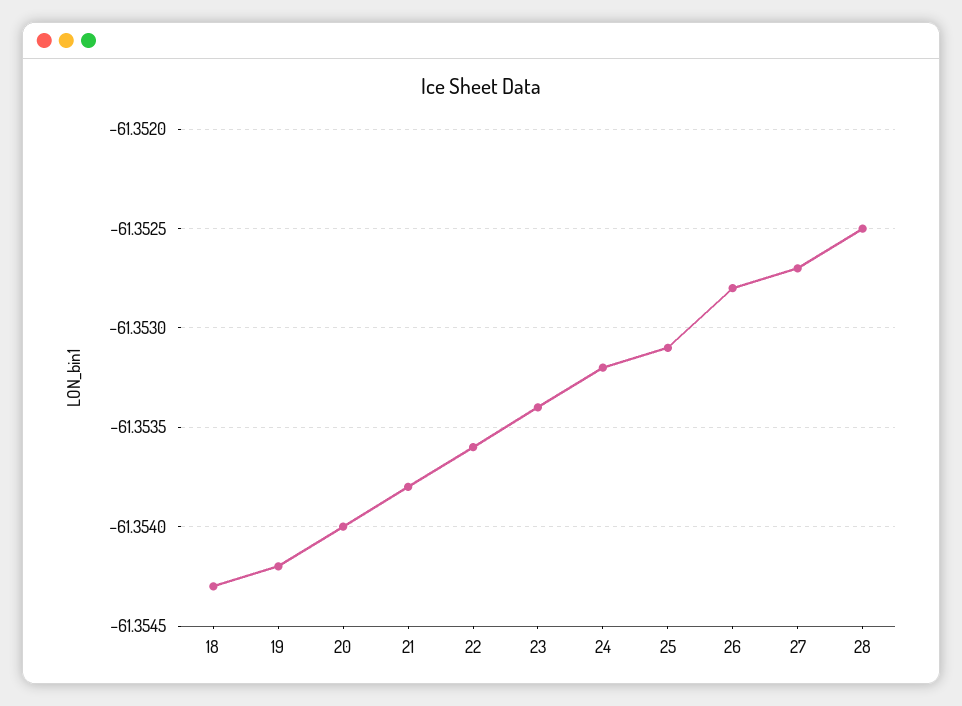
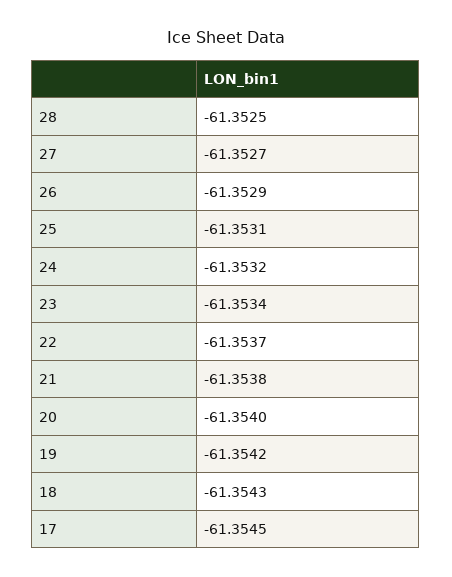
22: -61.3536 -> -61.3537
26: -61.3528 -> -61.3529
17: none -> -61.3545

